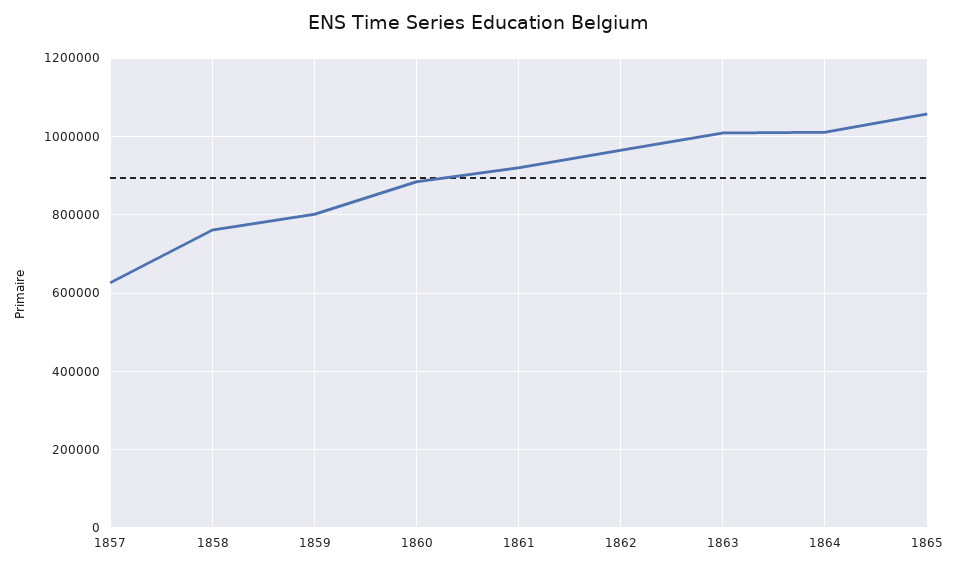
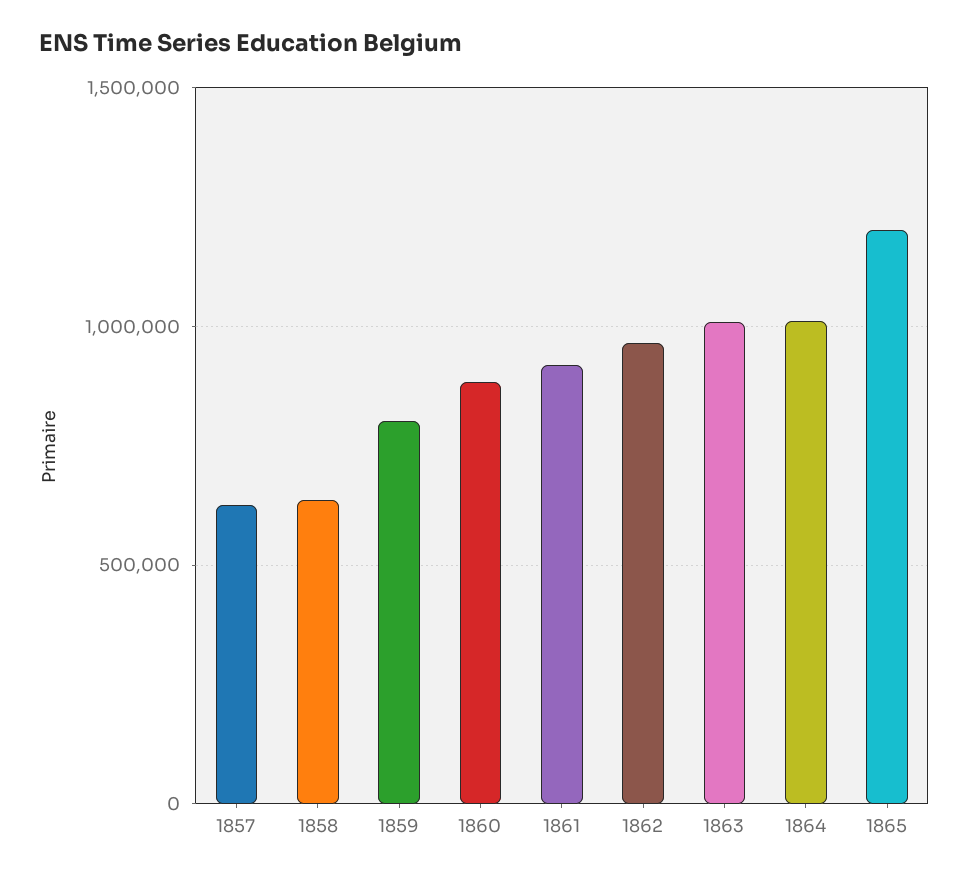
1858: 760000 -> 650000
1865: 1060000 -> 1200000

